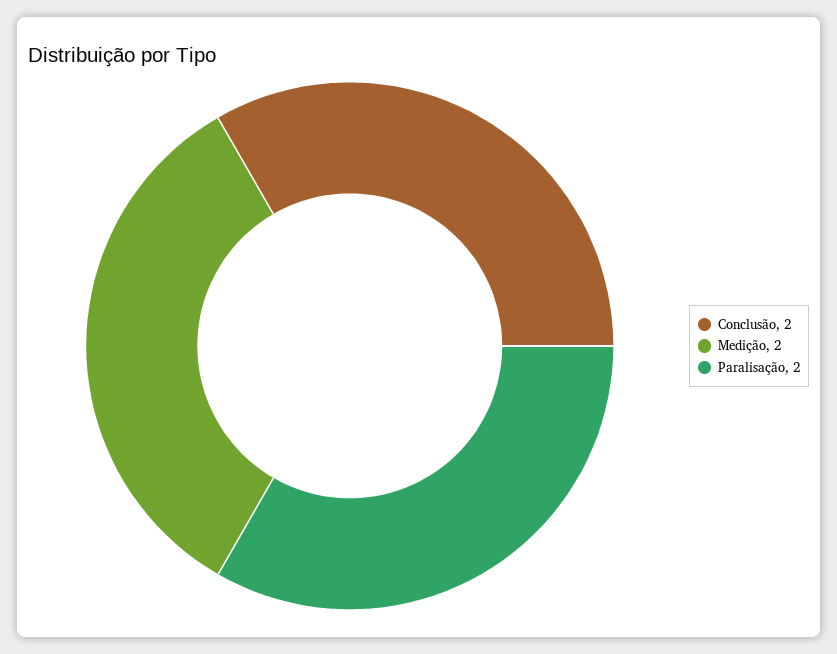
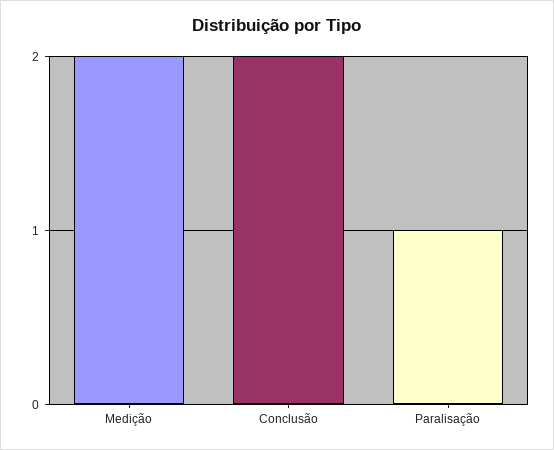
Paralisação: 2 -> 1

